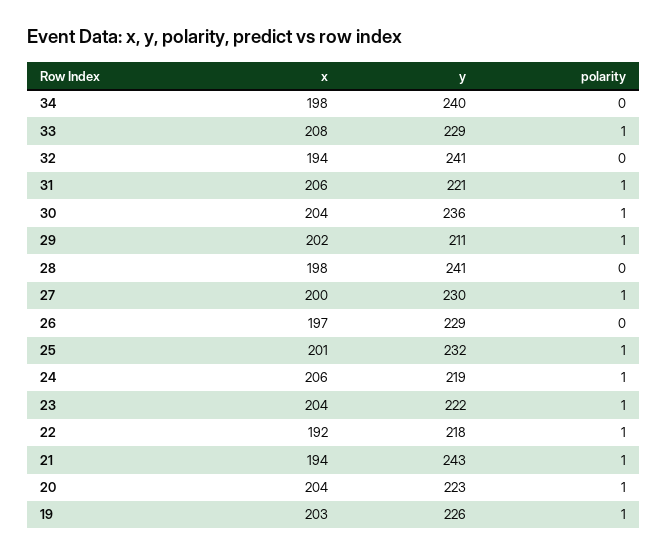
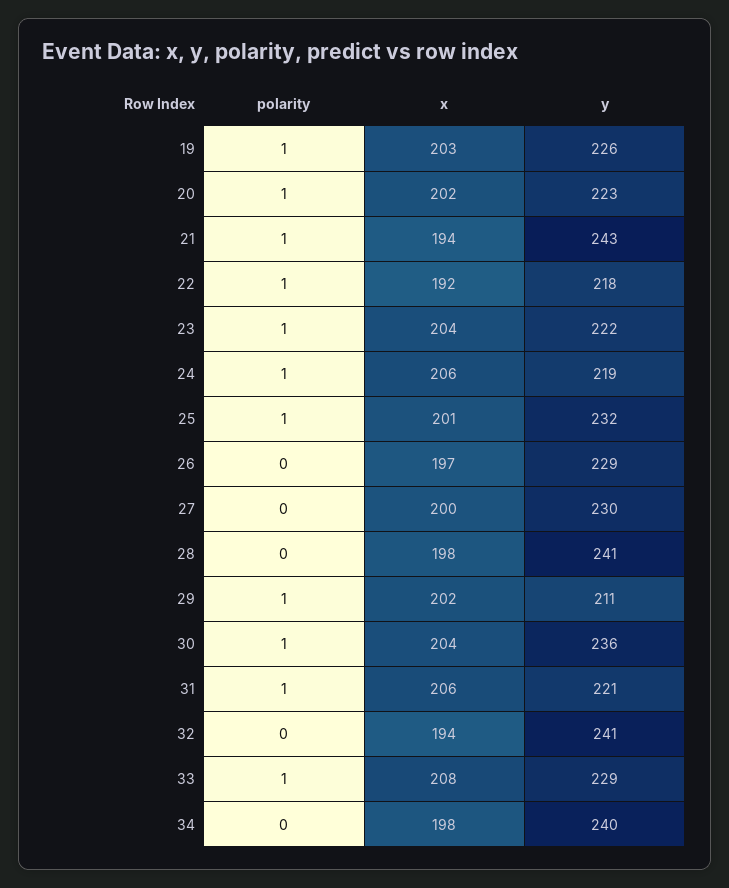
polarity, 27: 1 -> 0
x, 20: 204 -> 202

